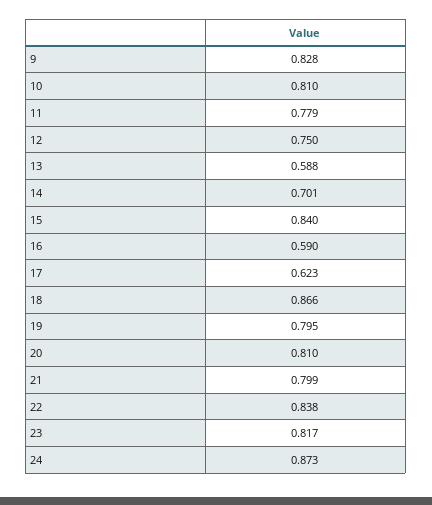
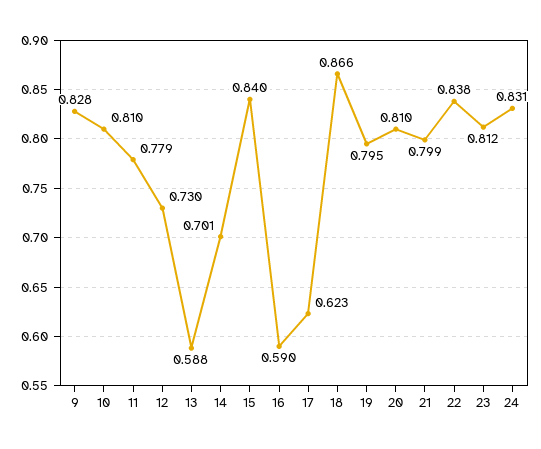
12: 0.75 -> 0.73
23: 0.817 -> 0.812
24: 0.873 -> 0.831

